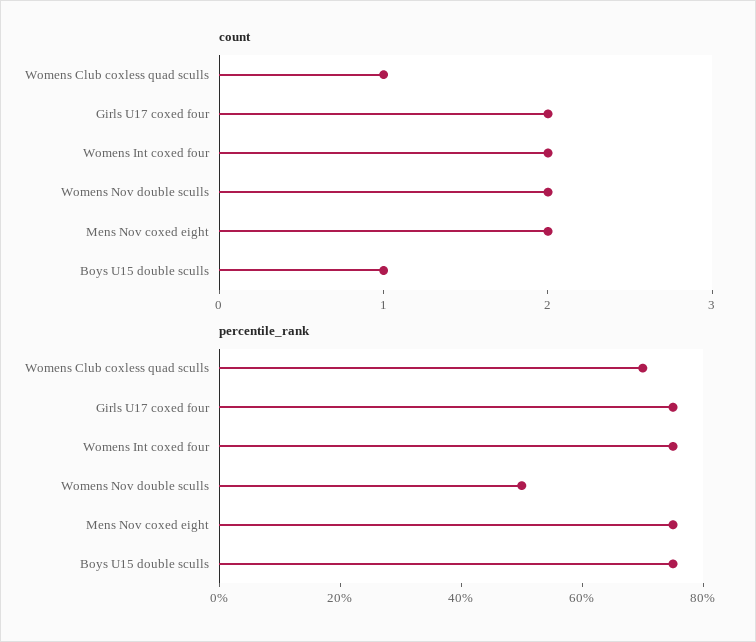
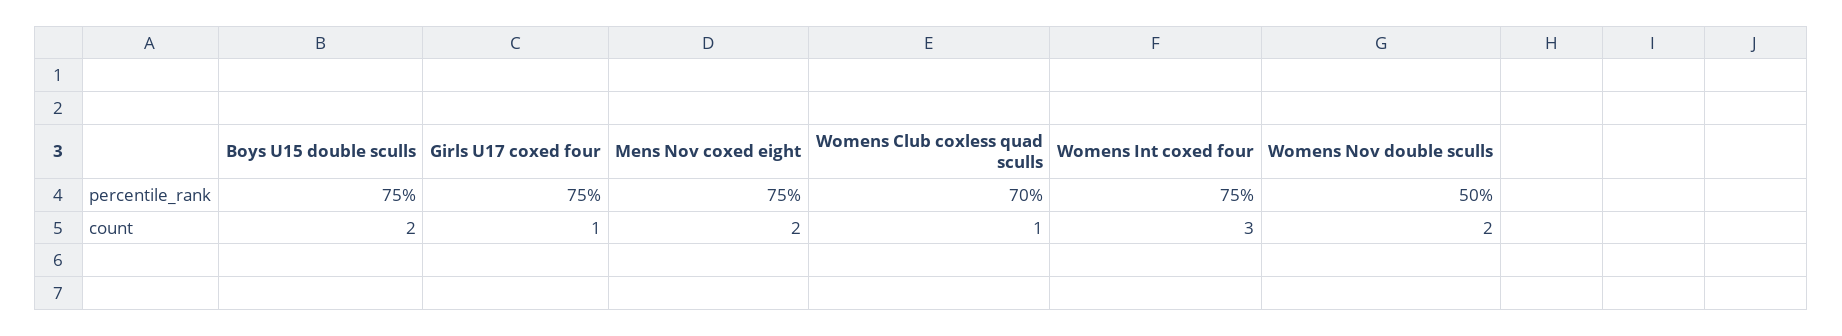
count, Girls U17 coxed four: 2 -> 1
count, Womens Int coxed four: 2 -> 3
count, Boys U15 double sculls: 1 -> 2

